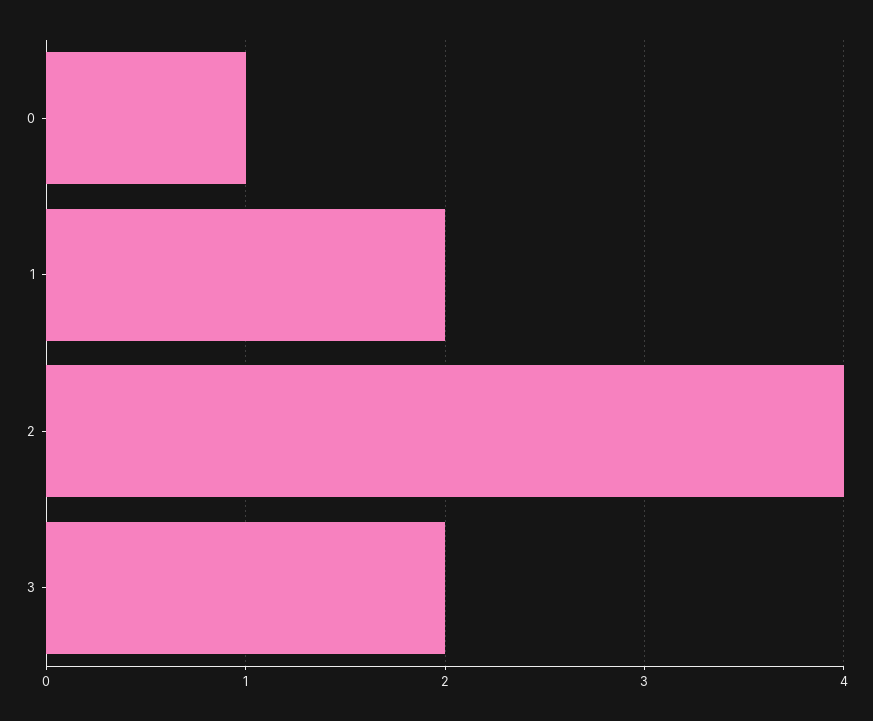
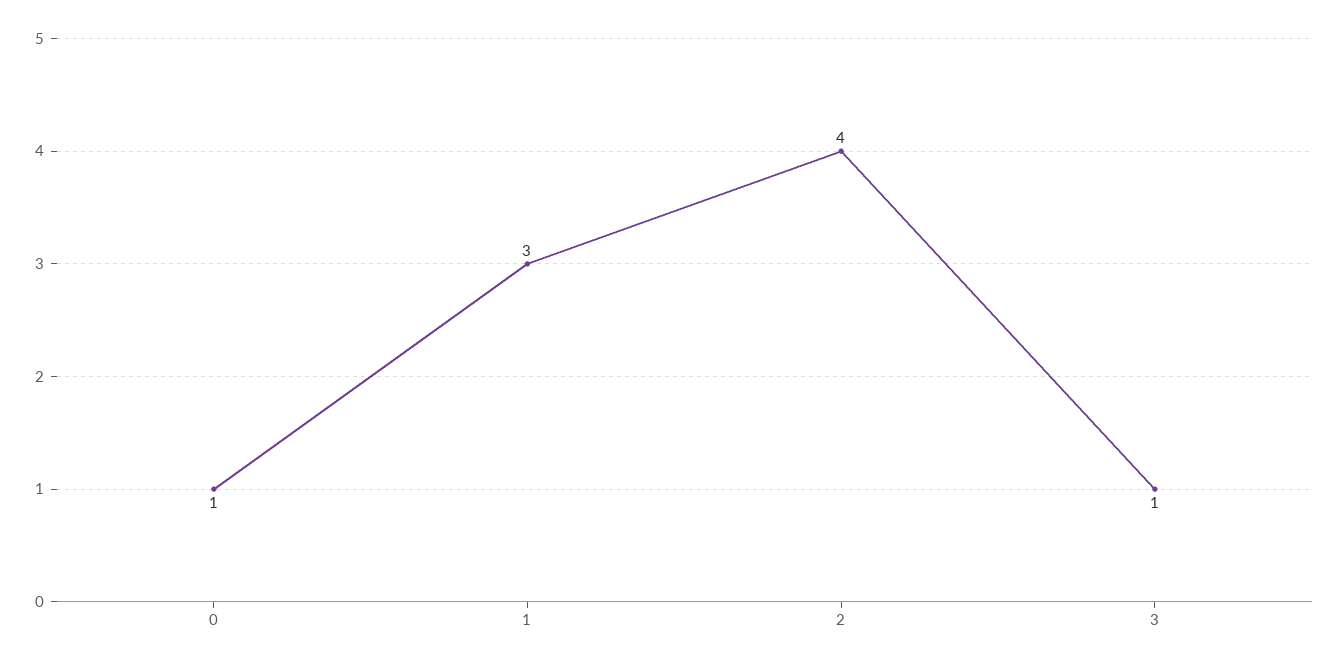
1: 2 -> 3
3: 2 -> 1

